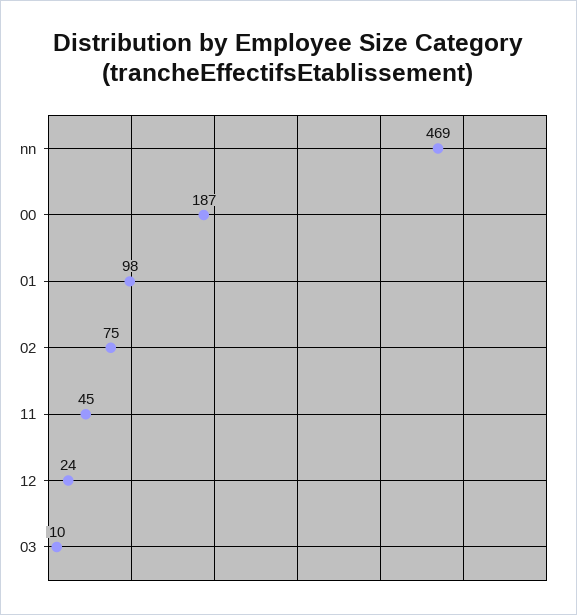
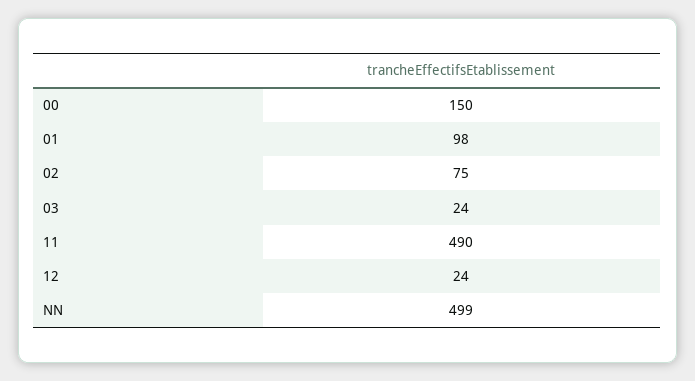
nn: 469 -> 499
00: 187 -> 150
11: 45 -> 490
03: 10 -> 24

